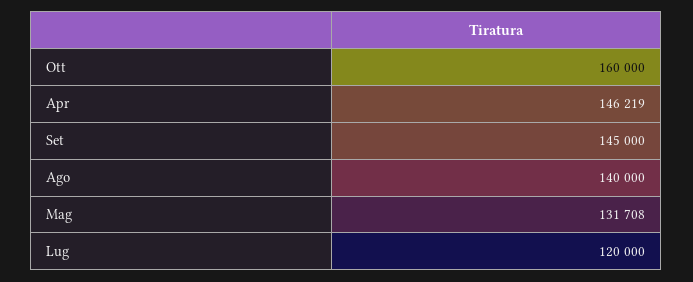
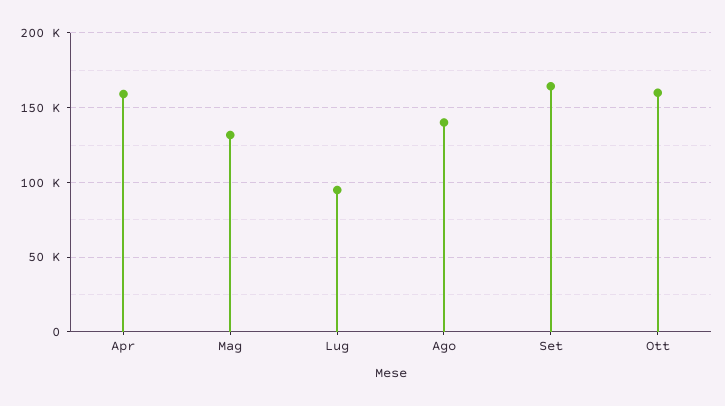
Apr: 146219 -> 160000
Set: 145000 -> 165000
Lug: 120000 -> 95000

